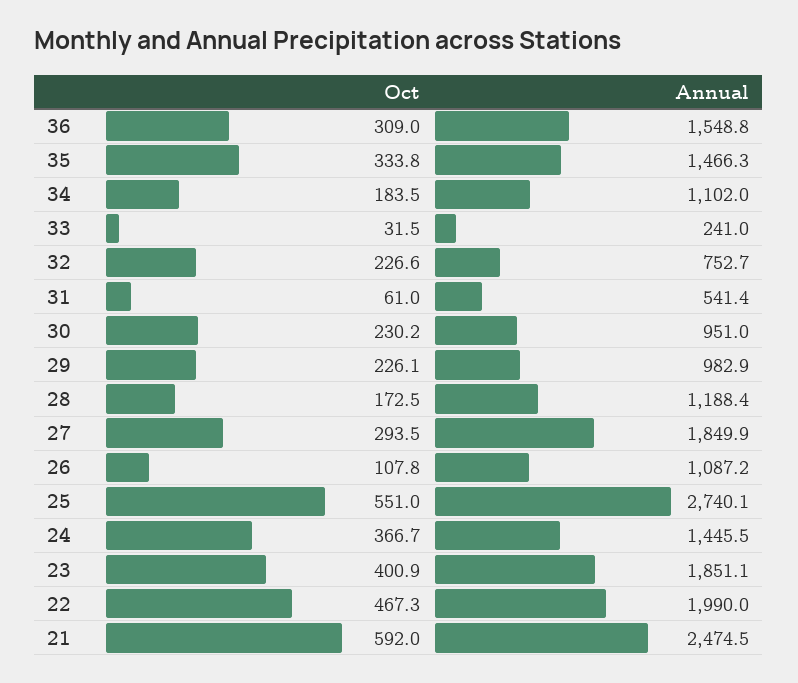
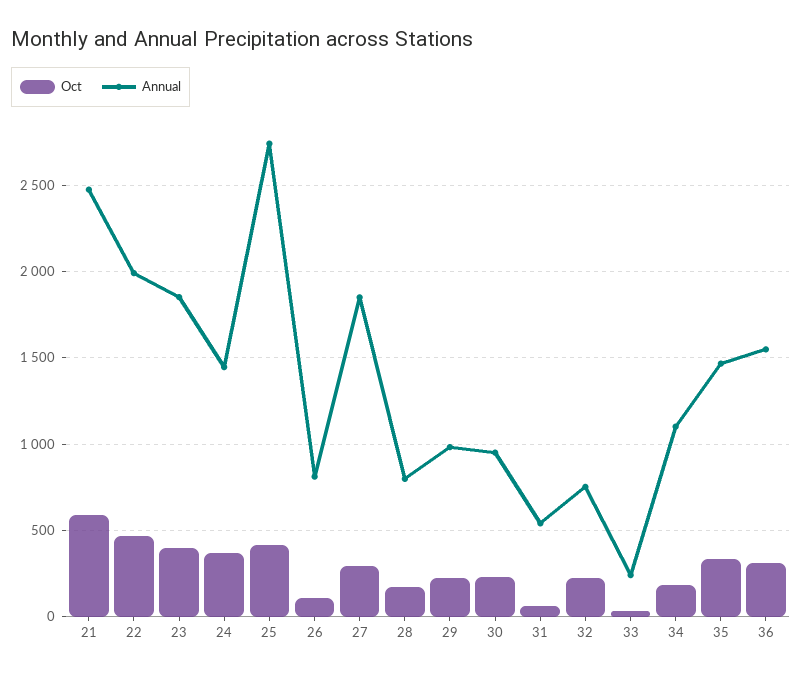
Annual, 28: 1188.4 -> 800
Annual, 26: 1087.2 -> 800
Oct, 25: 551 -> 400

